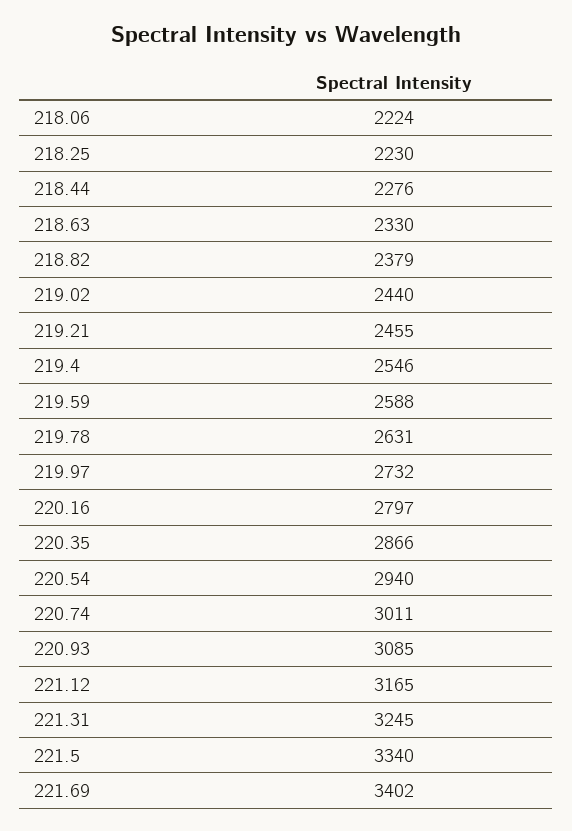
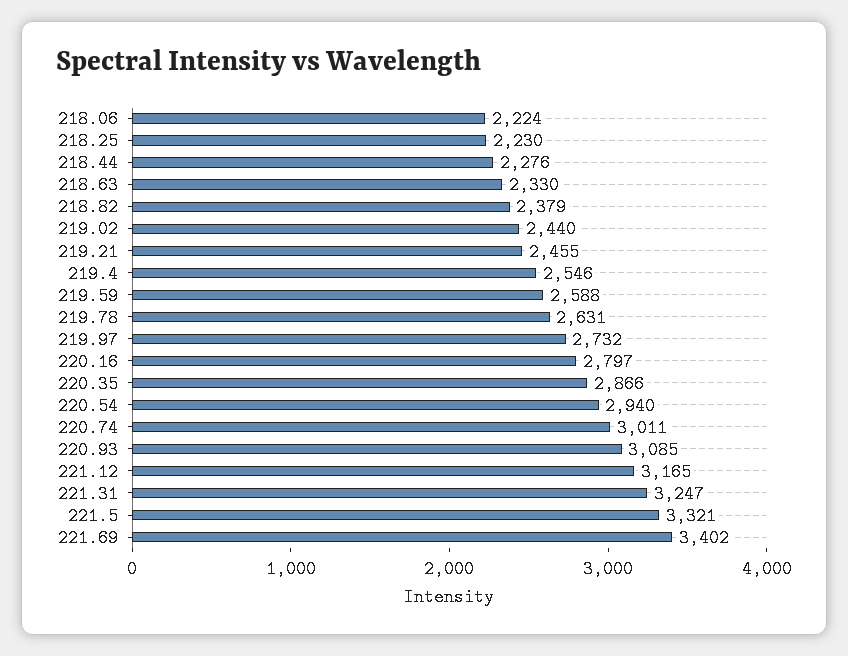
221.31: 3245 -> 3247
221.5: 3340 -> 3321

